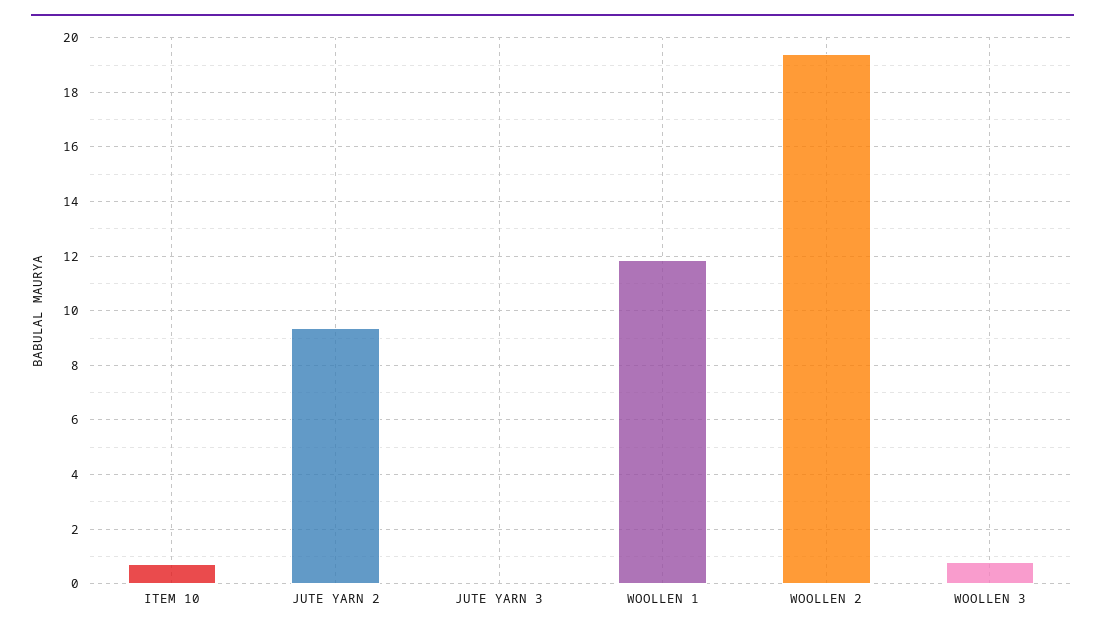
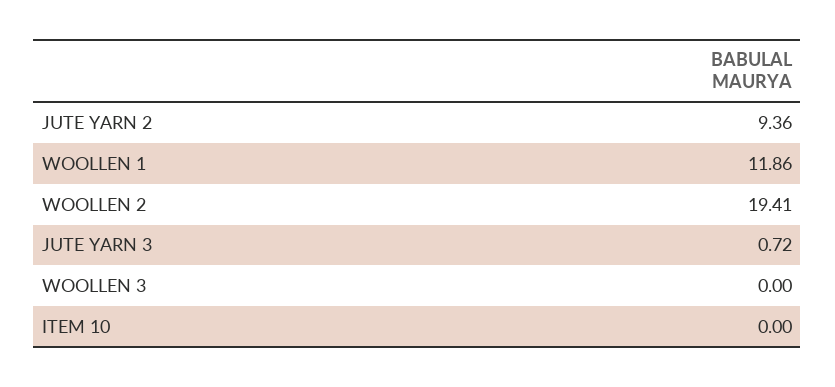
ITEM 10: 0.75 -> 0
JUTE YARN 3: 0 -> 0.72
WOOLLEN 3: 0.75 -> 0

